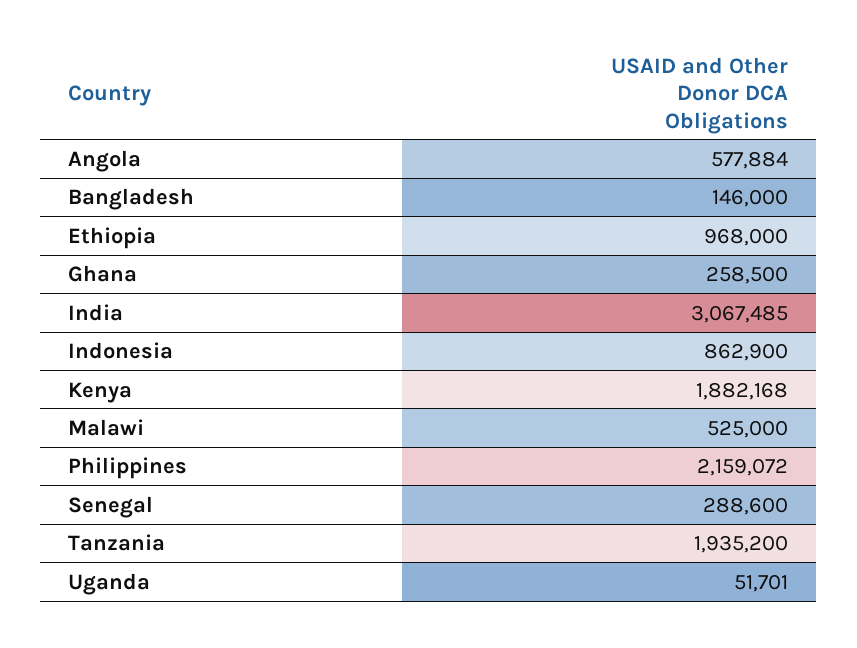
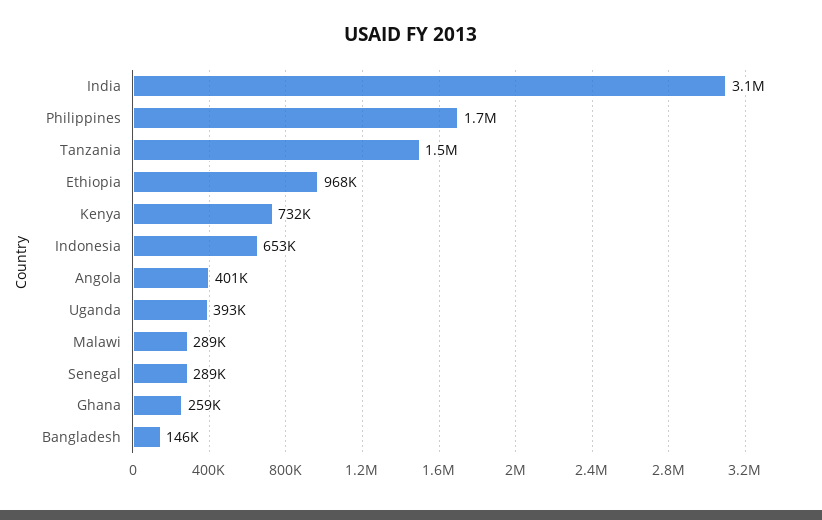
Angola: 577884 -> 401000
Indonesia: 862900 -> 653000
Kenya: 1882168 -> 732000
Malawi: 525000 -> 289000
Philippines: 2159072 -> 1700000
Tanzania: 1935200 -> 1500000
Uganda: 51701 -> 393000

